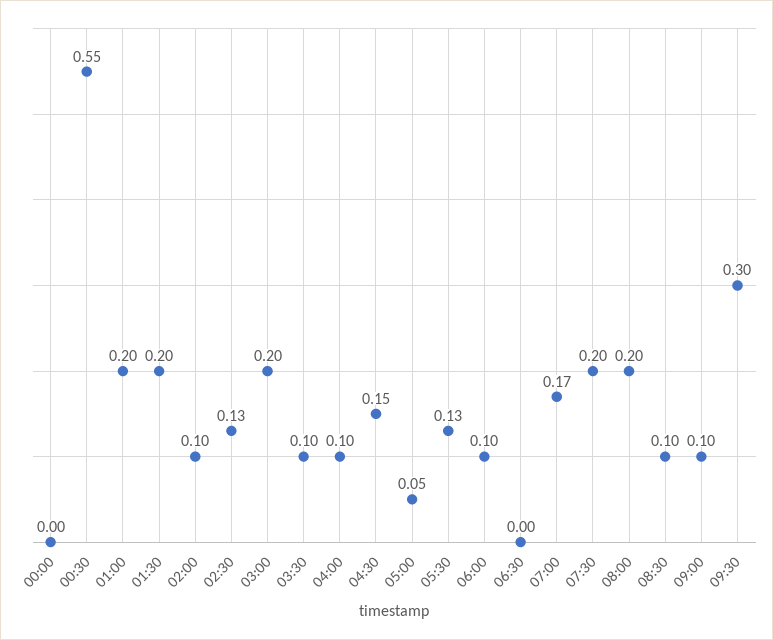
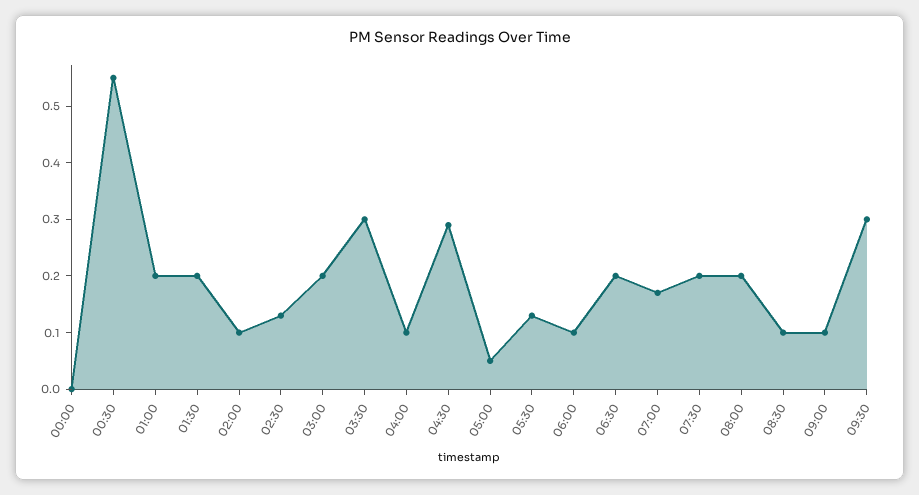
03:30: 0.1 -> 0.3
04:30: 0.15 -> 0.3
06:30: 0 -> 0.2

